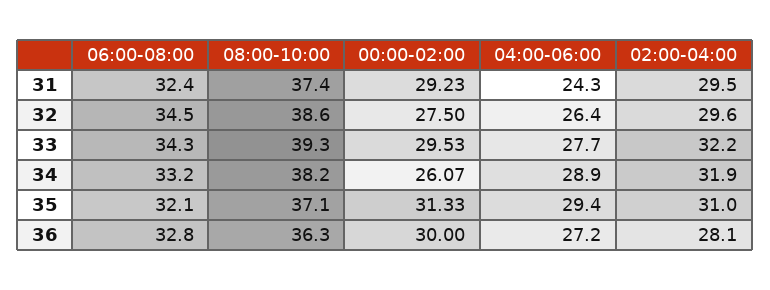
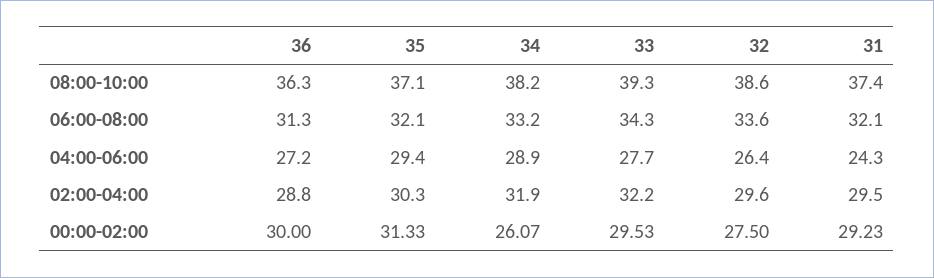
06:00-08:00, 31: 32.4 -> 32.1
06:00-08:00, 32: 34.5 -> 33.6
02:00-04:00, 35: 31 -> 30.3
06:00-08:00, 36: 32.8 -> 31.3
02:00-04:00, 36: 28.1 -> 28.8

